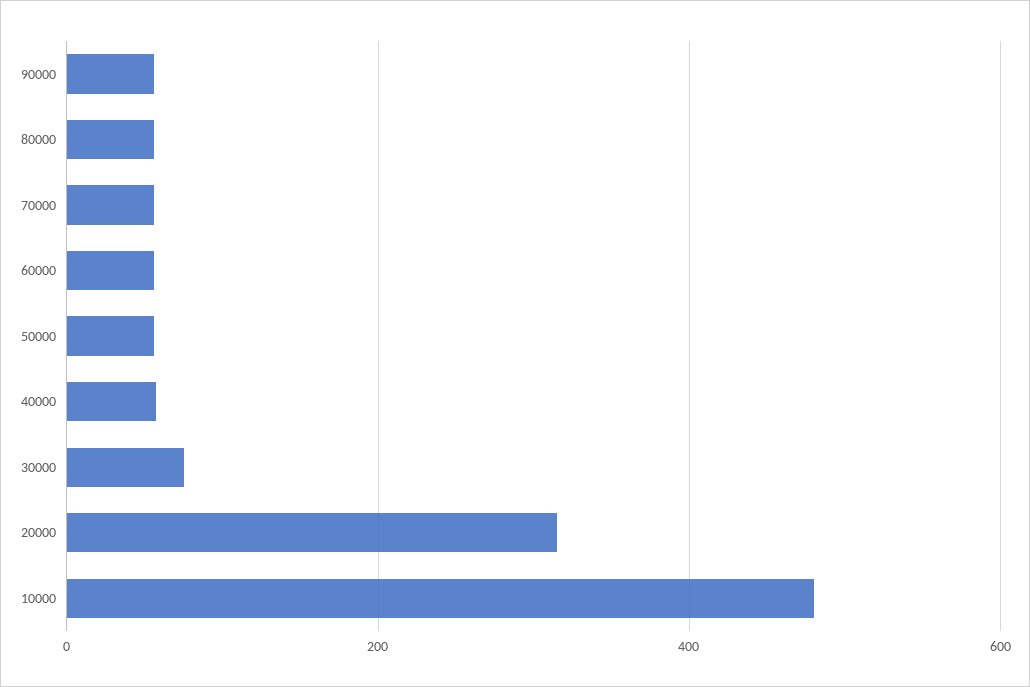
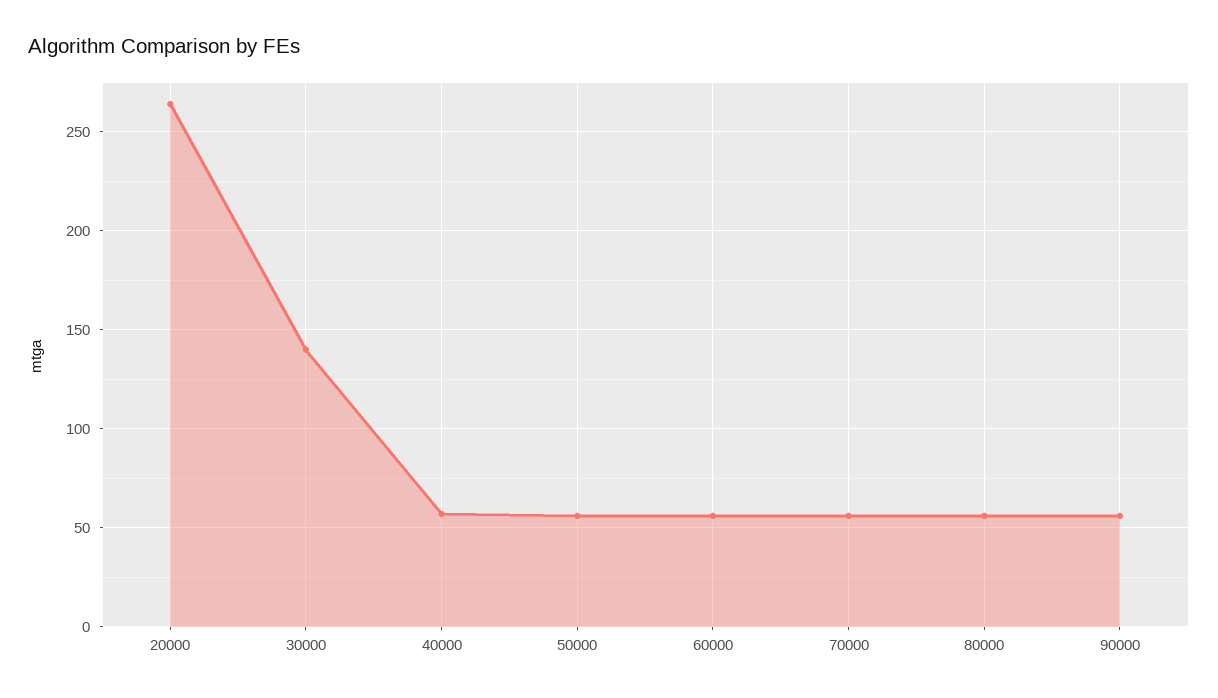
30000: 80 -> 140
20000: 320 -> 265
10000: 480 -> none

